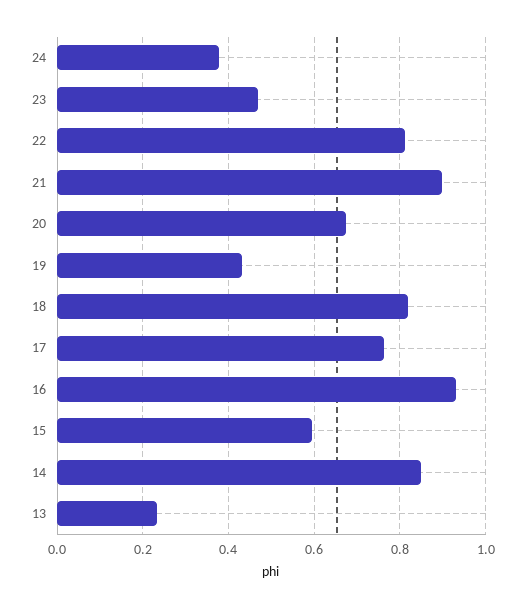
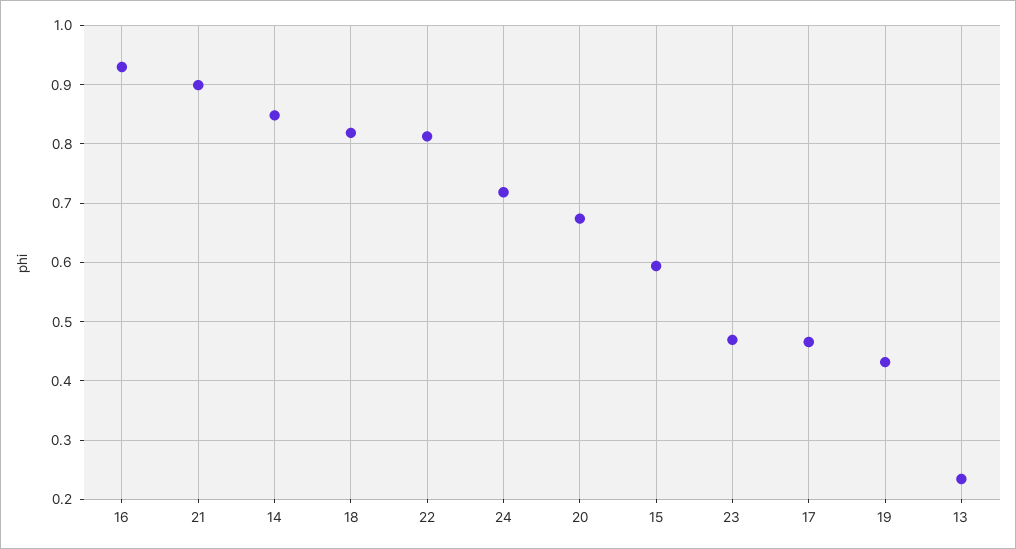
24: 0.38 -> 0.72
17: 0.76 -> 0.46

